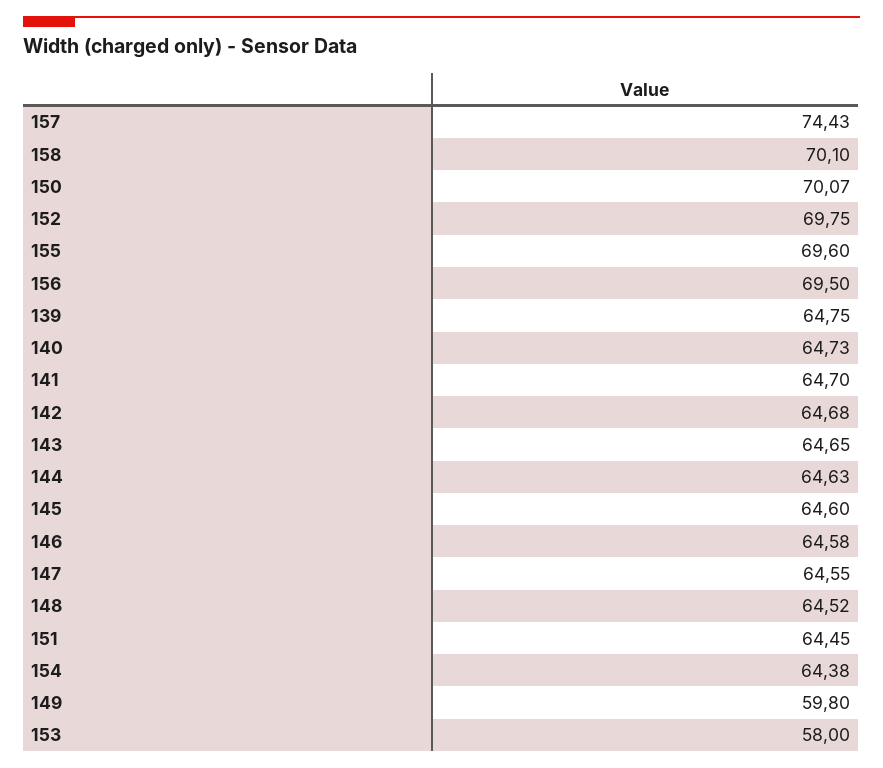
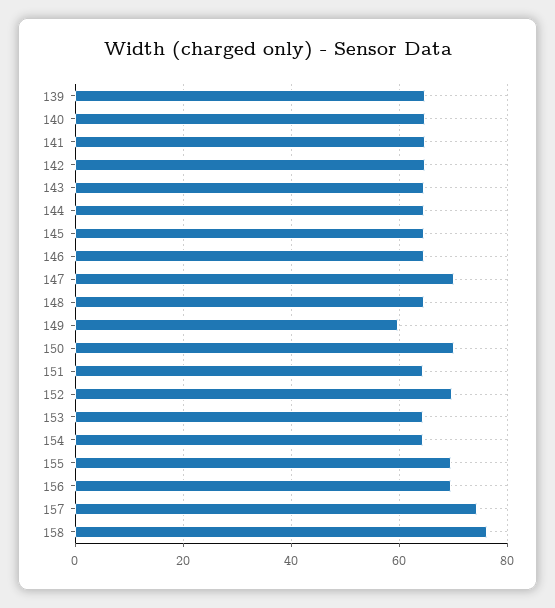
158: 70.1 -> 76
147: 64.55 -> 70
153: 58 -> 64

